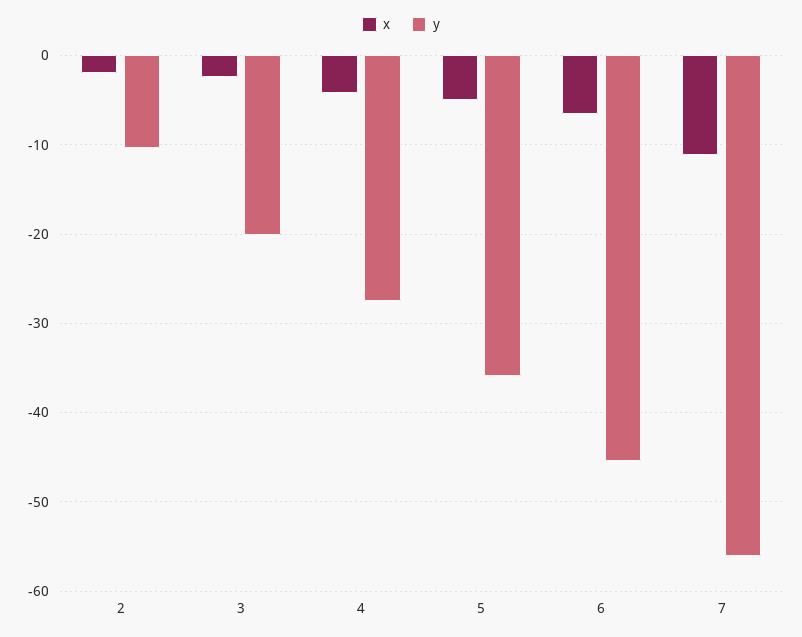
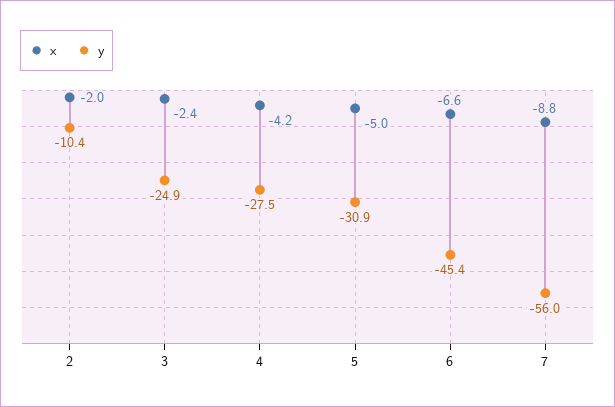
y, 3: -20 -> -24.9
y, 5: -36 -> -30.9
x, 7: -11 -> -8.8

